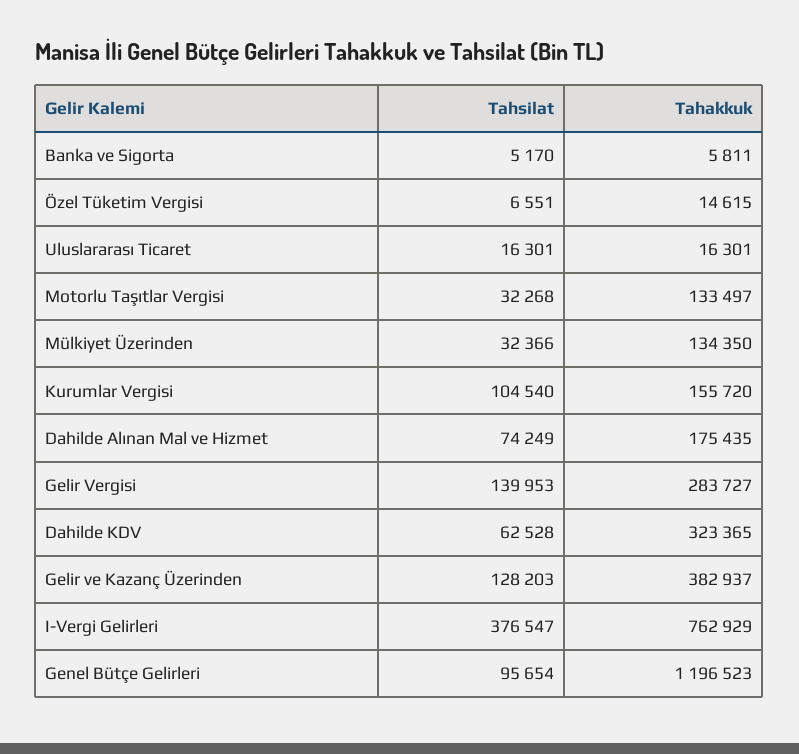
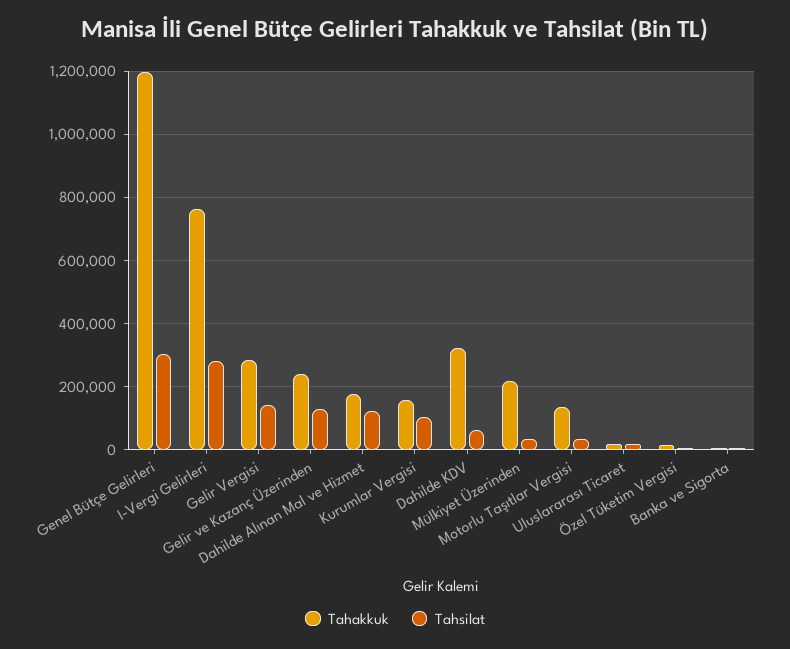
Tahakkuk, Mülkiyet Üzerinden: 134350 -> 220000
Tahsilat, Dahilde Alınan Mal ve Hizmet: 74249 -> 120000
Tahakkuk, Gelir ve Kazanç Üzerinden: 382937 -> 240000
Tahsilat, I-Vergi Gelirleri: 376547 -> 280000
Tahsilat, Genel Bütçe Gelirleri: 95654 -> 300000

